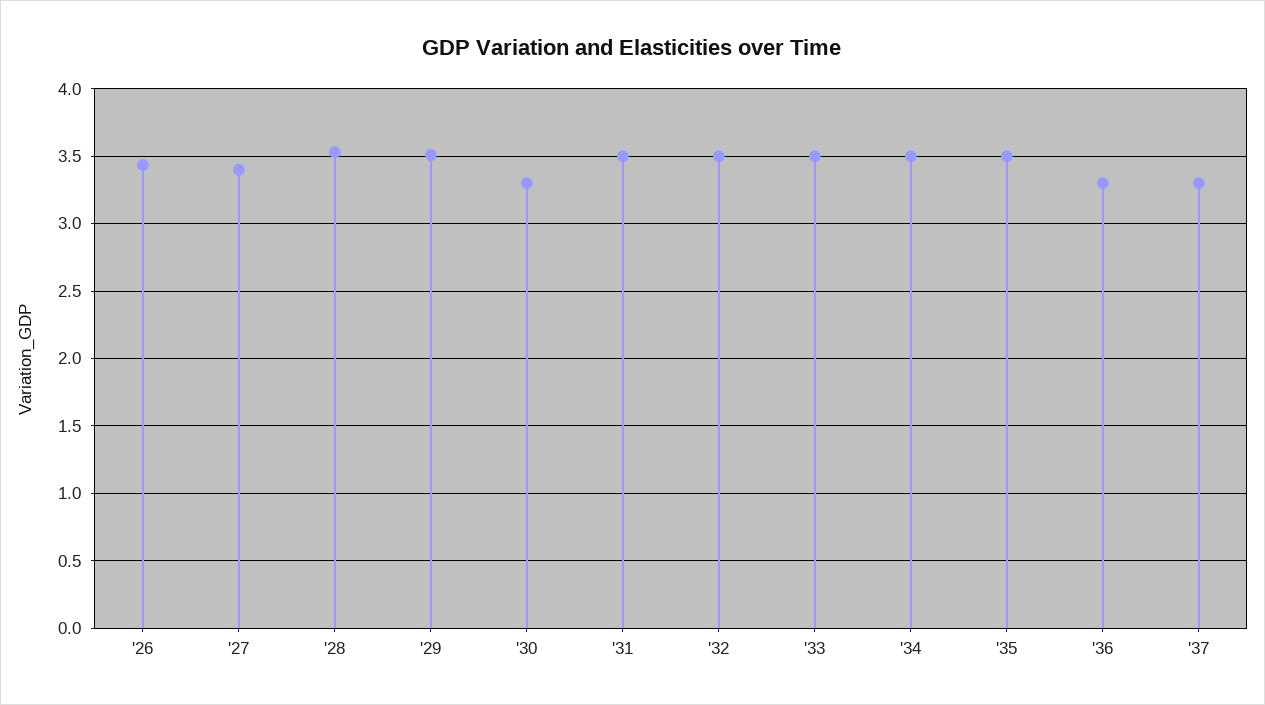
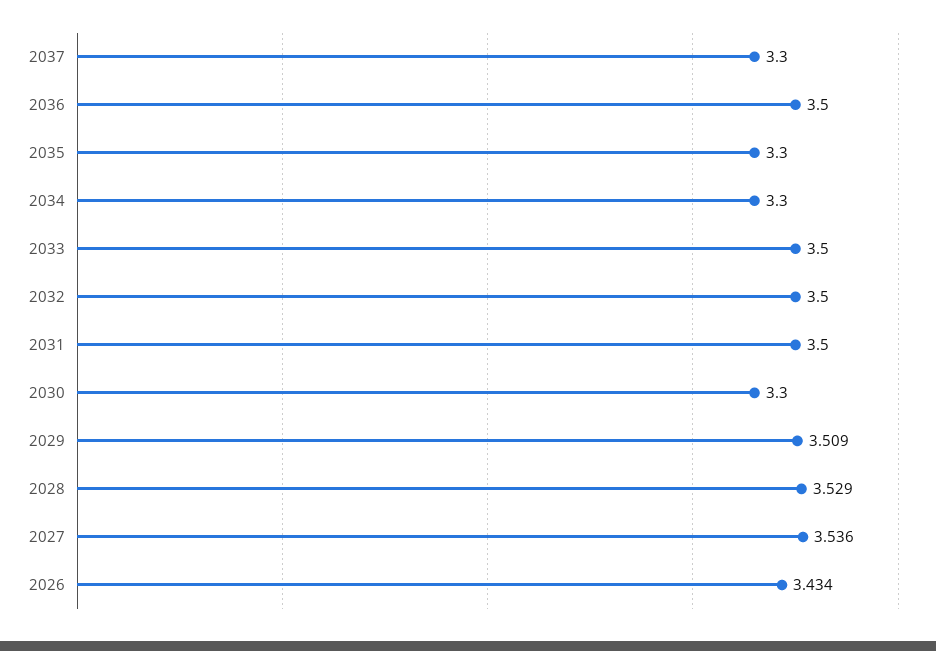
'27: 3.4 -> 3.536
'34: 3.5 -> 3.3
'35: 3.5 -> 3.3
'36: 3.3 -> 3.5

